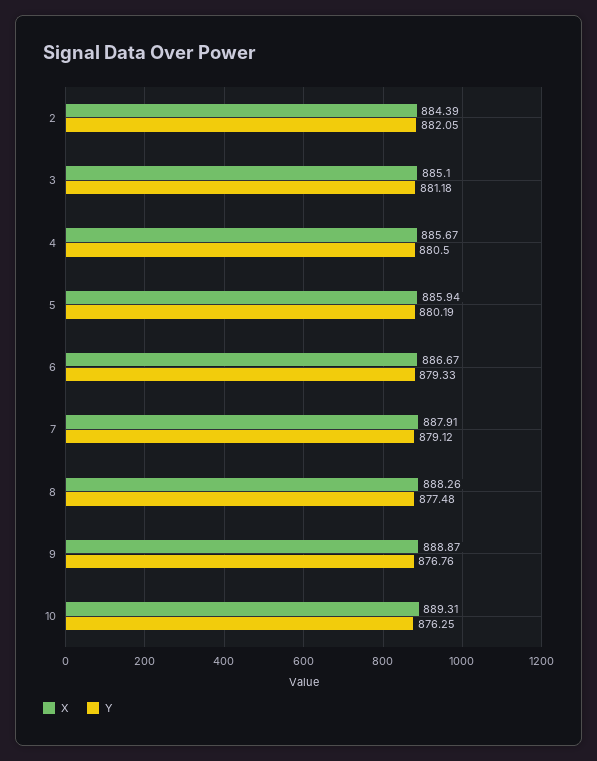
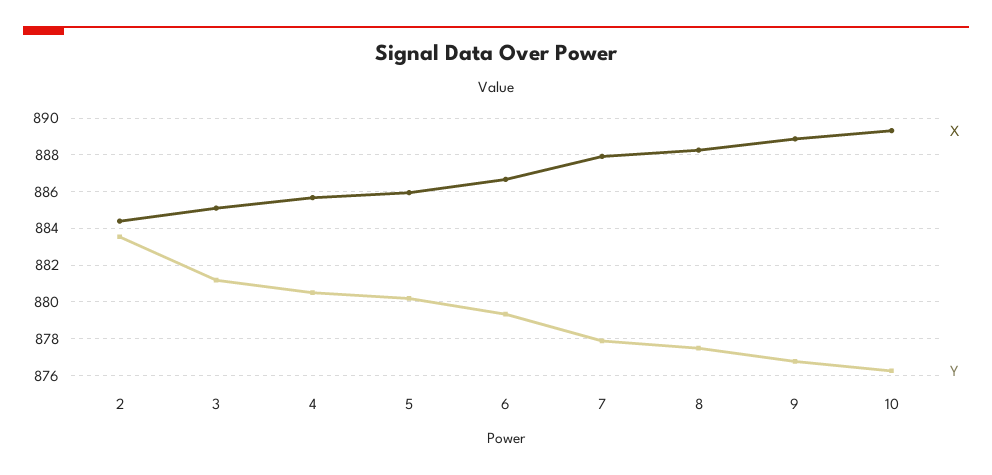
Y, 2: 882.05 -> 883.5
Y, 7: 879.12 -> 878

